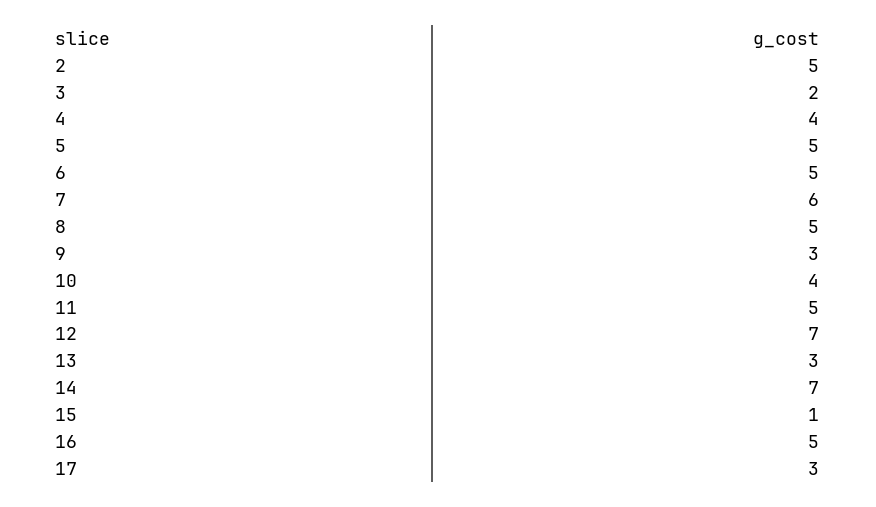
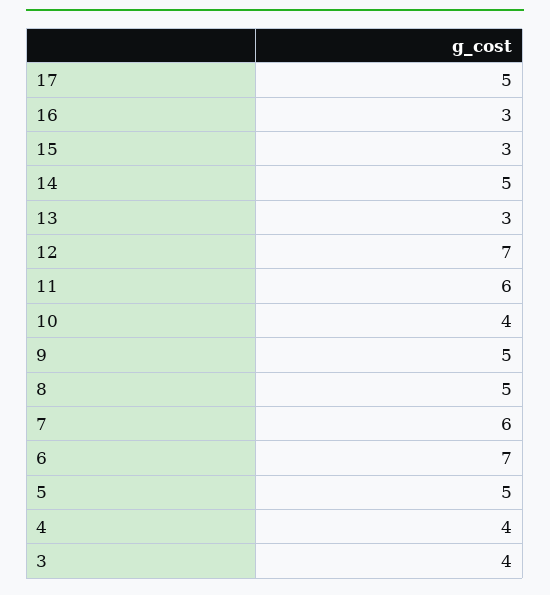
2: 5 -> none
3: 2 -> 4
6: 5 -> 7
9: 3 -> 5
11: 5 -> 6
14: 7 -> 5
15: 1 -> 3
16: 5 -> 3
17: 3 -> 5

